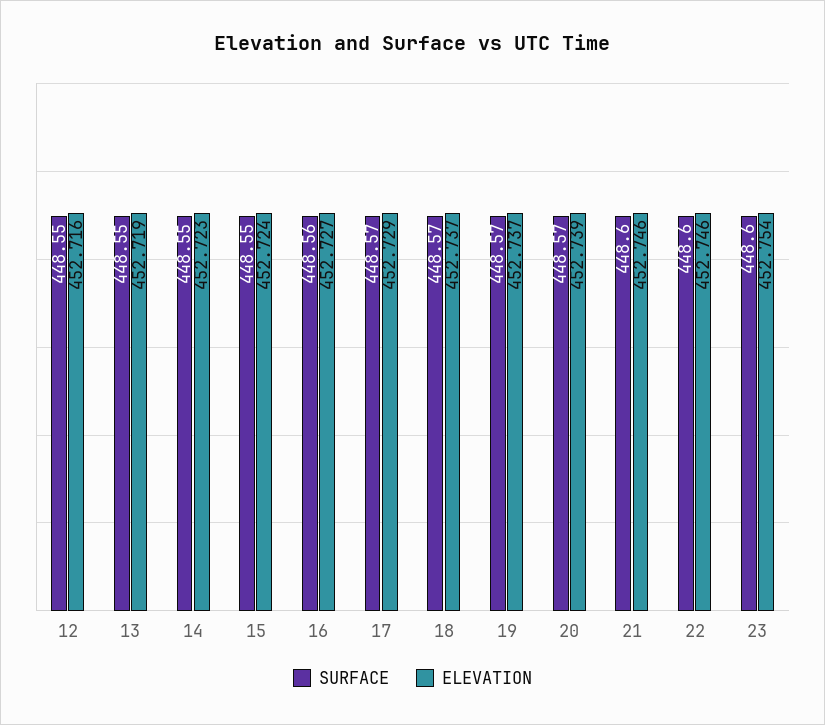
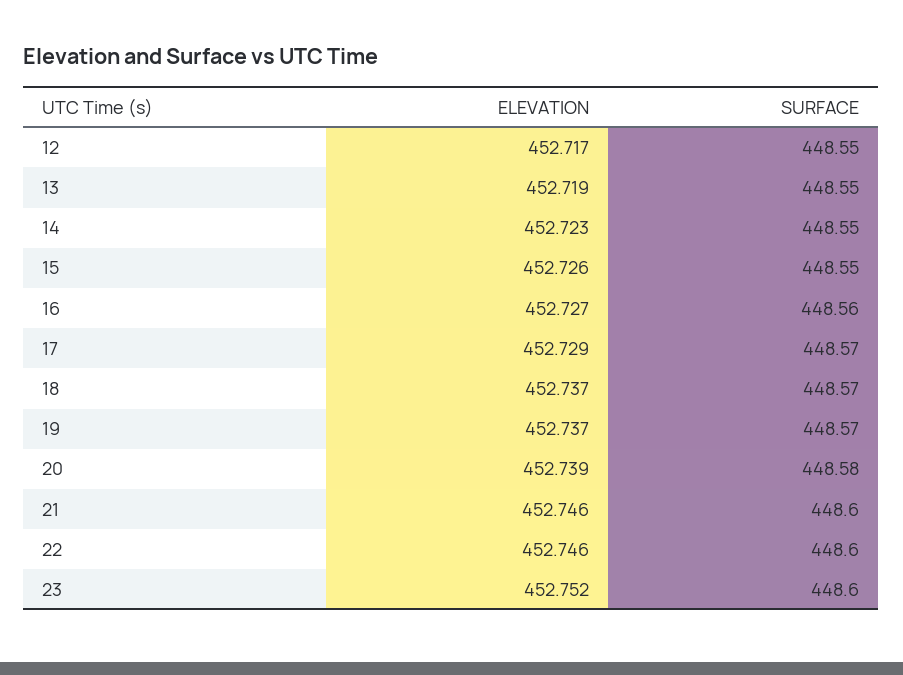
ELEVATION, 12: 452.716 -> 452.717
ELEVATION, 15: 452.724 -> 452.726
SURFACE, 20: 448.57 -> 448.58
ELEVATION, 23: 452.754 -> 452.752

